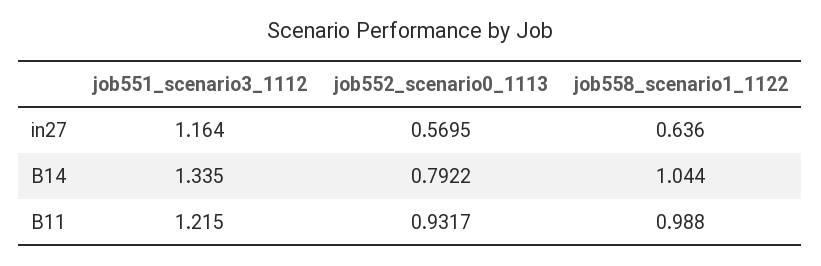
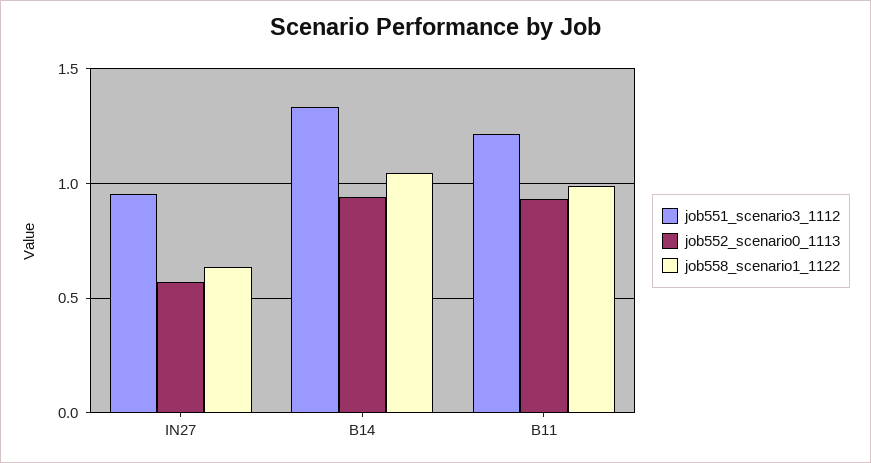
job551_scenario3_1112, in27: 1.164 -> 0.95
job552_scenario0_1113, B14: 0.7922 -> 0.95

